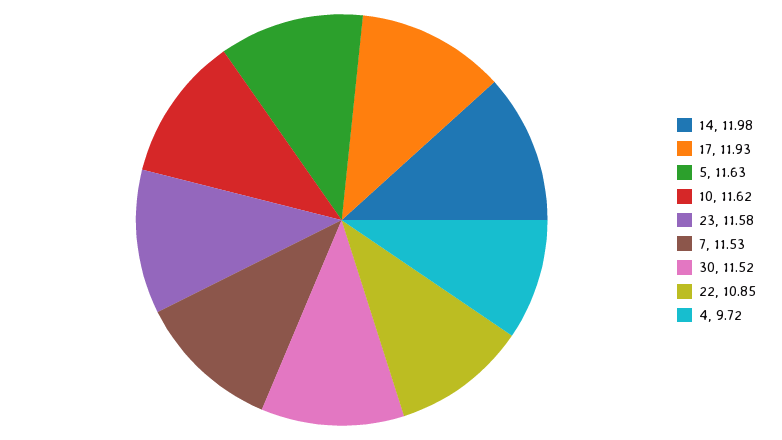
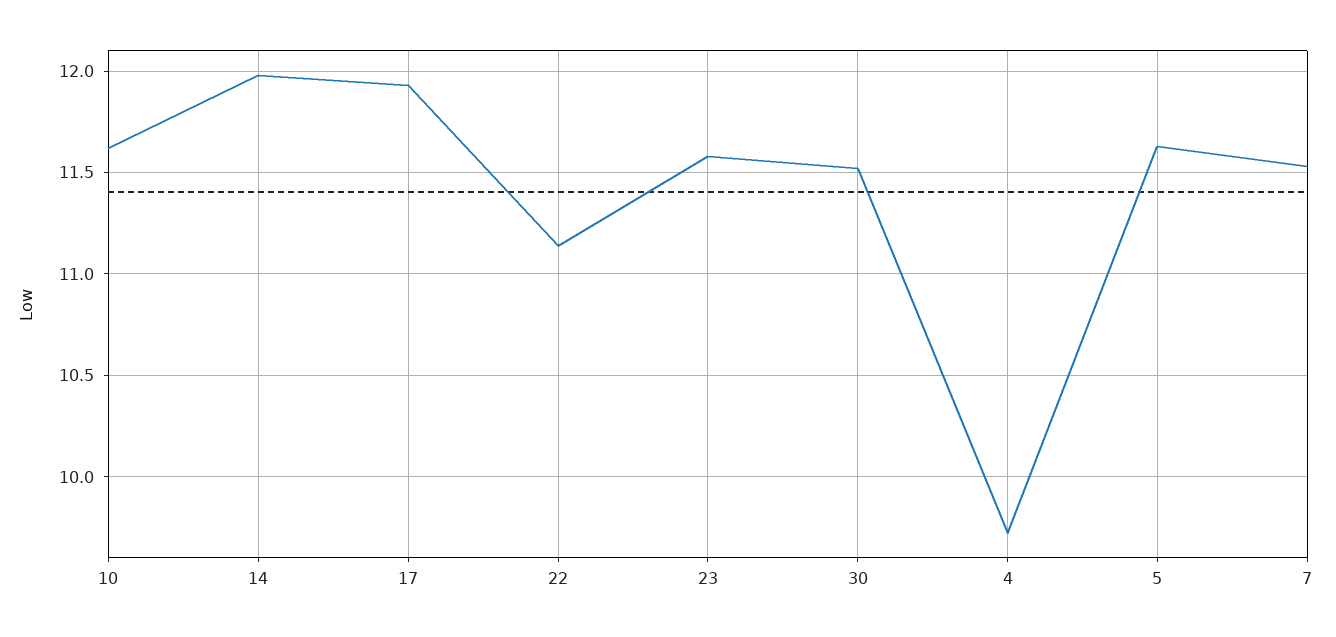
22: 10.85 -> 11.15

